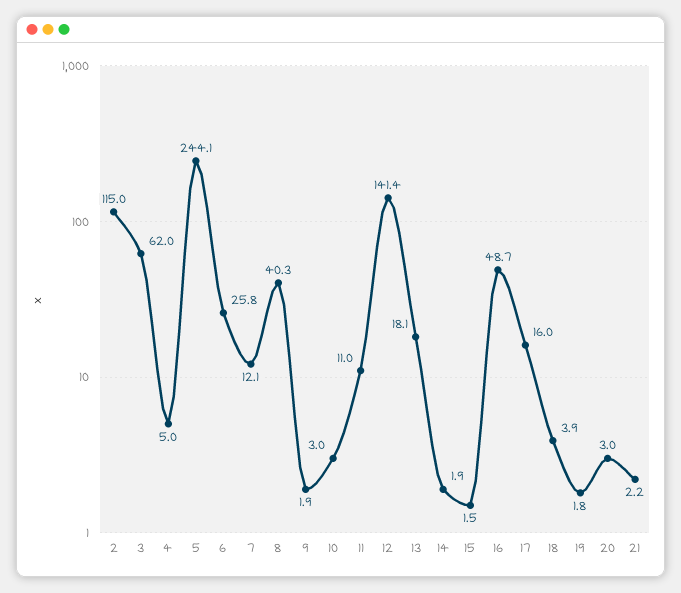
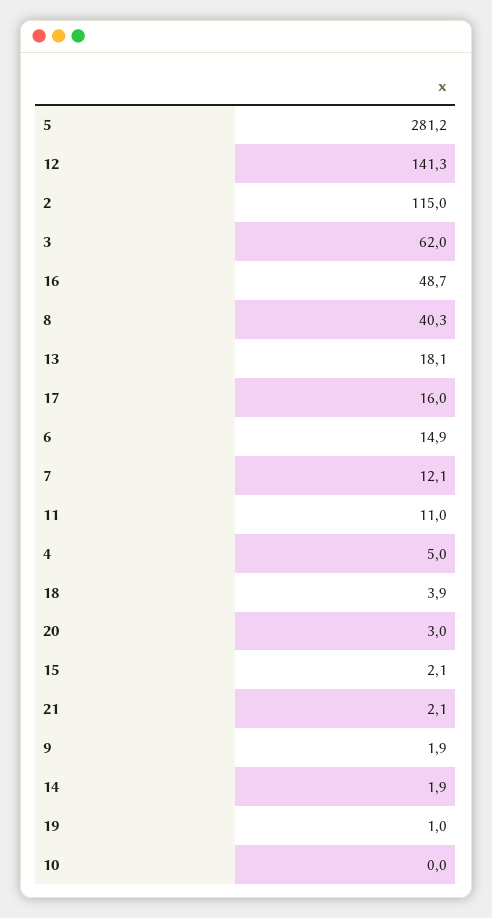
5: 244.1 -> 281.2
6: 25.8 -> 14.9
10: 3 -> 0
12: 141.4 -> 141.3
15: 1.5 -> 2.1
19: 1.8 -> 1
21: 2.2 -> 2.1

